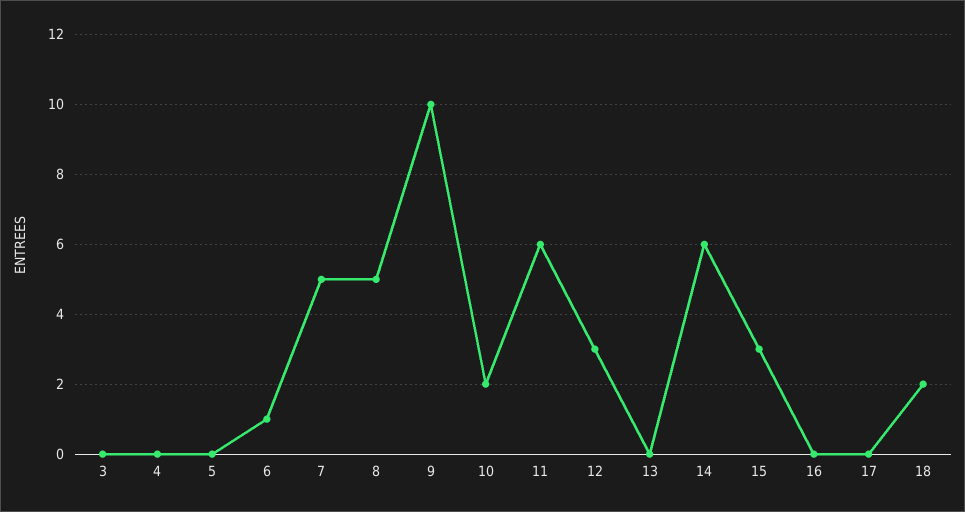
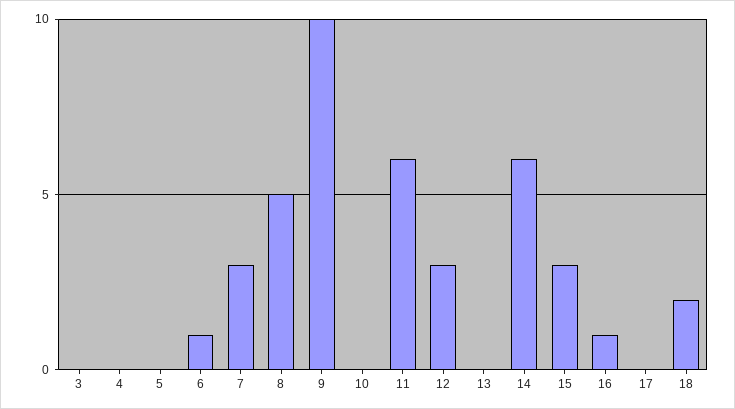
7: 5 -> 3
10: 2 -> 0
16: 0 -> 1

